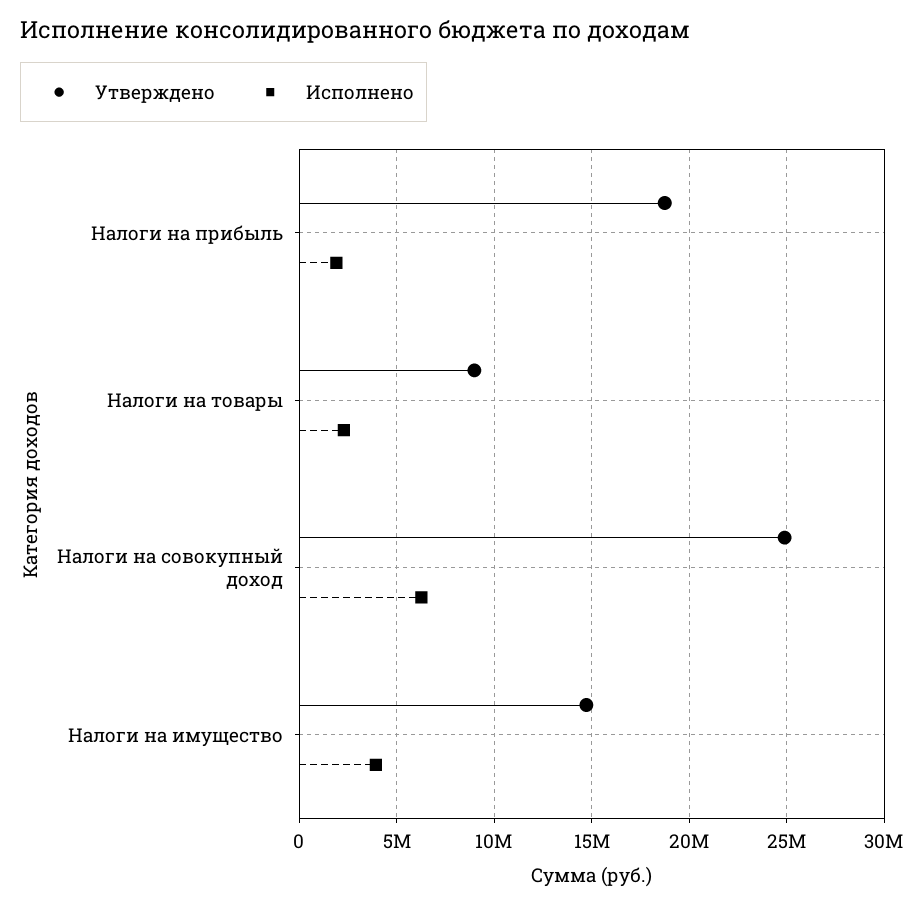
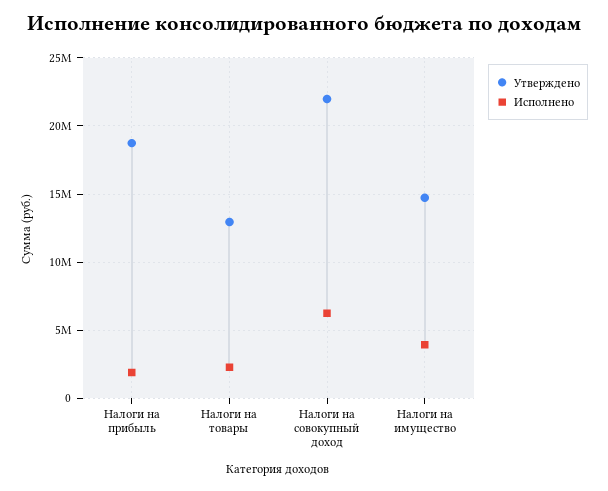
Утверждено, Налоги на товары: 9000000 -> 13000000
Утверждено, Налоги на совокупный доход: 25000000 -> 22000000

